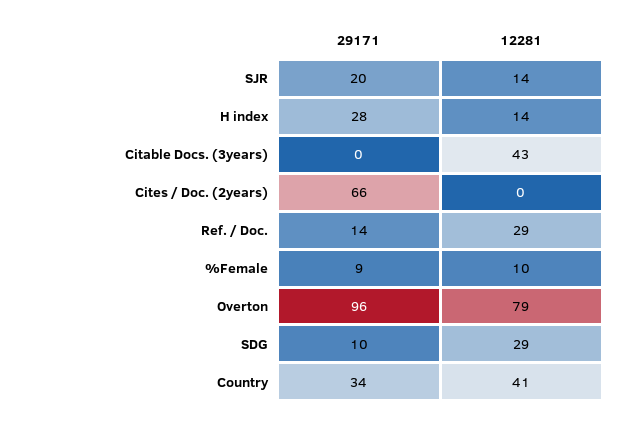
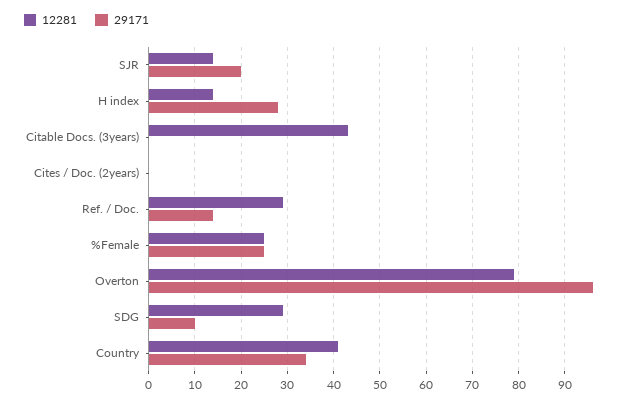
29171, Cites / Doc. (2years): 66 -> 0
29171, %Female: 9 -> 25
12281, %Female: 10 -> 25

